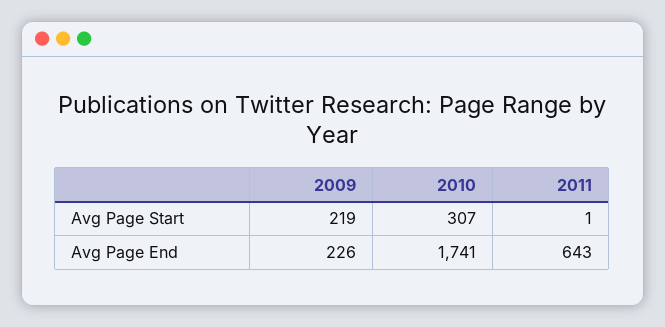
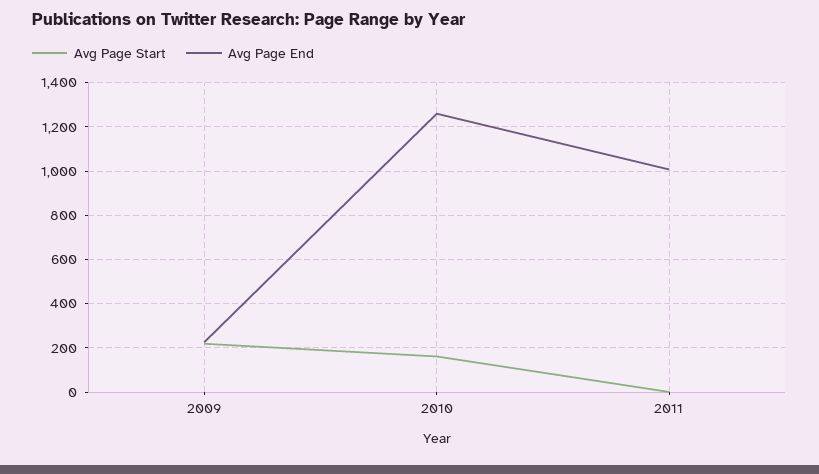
Avg Page Start, 2010: 307 -> 150
Avg Page End, 2010: 1741 -> 1250
Avg Page End, 2011: 643 -> 1000

